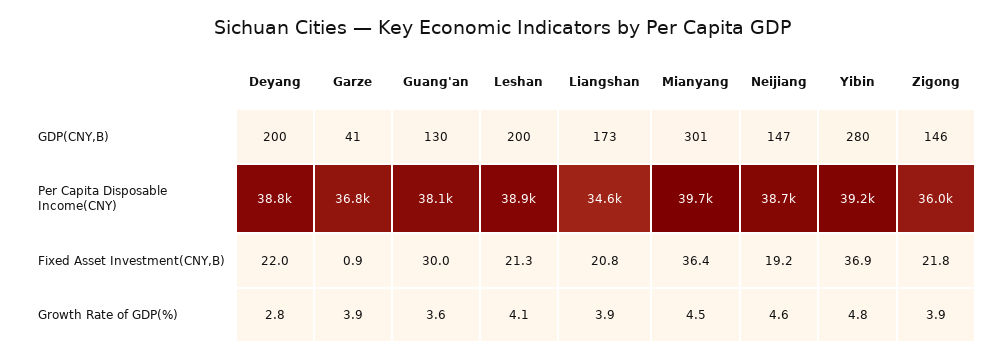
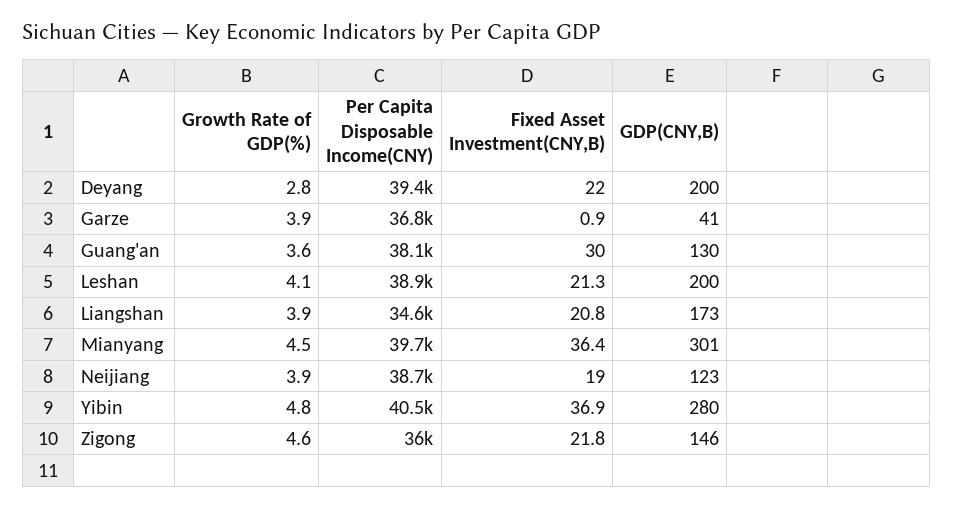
Neijiang, GDP(CNY,B): 147 -> 123
Deyang, Per Capita Disposable Income(CNY): 38800 -> 39400
Yibin, Per Capita Disposable Income(CNY): 39200 -> 40500
Neijiang, Fixed Asset Investment(CNY,B): 19.2 -> 19
Neijiang, Growth Rate of GDP(%): 4.6 -> 3.9
Zigong, Growth Rate of GDP(%): 3.9 -> 4.6

